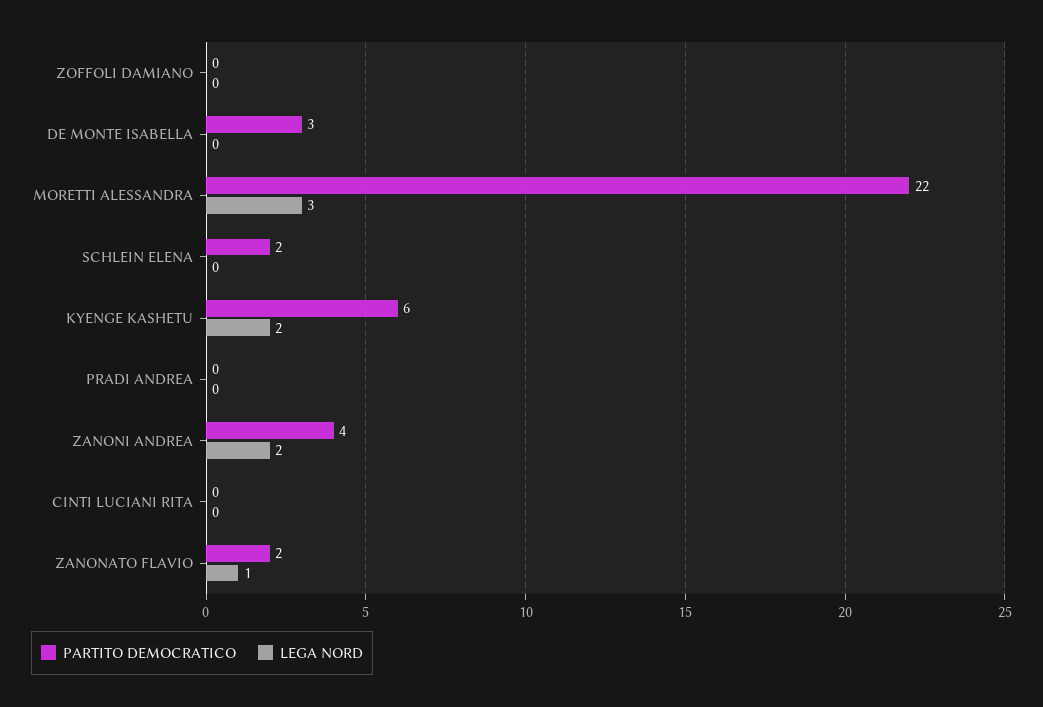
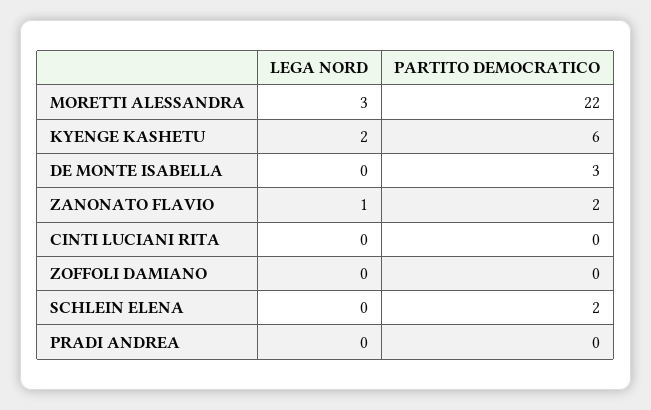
PARTITO DEMOCRATICO, ZANONI ANDREA: 4 -> none
LEGA NORD, ZANONI ANDREA: 2 -> none

